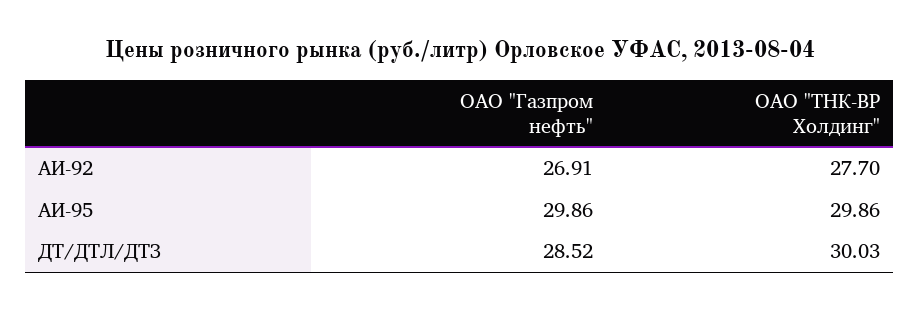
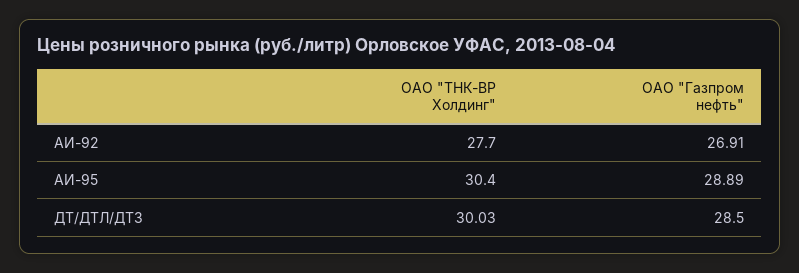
ОАО "Газпром нефть", АИ-95: 29.86 -> 28.89
ОАО "ТНК-ВР Холдинг", АИ-95: 29.86 -> 30.4
ОАО "Газпром нефть", ДТ/ДТЛ/ДТЗ: 28.52 -> 28.5

